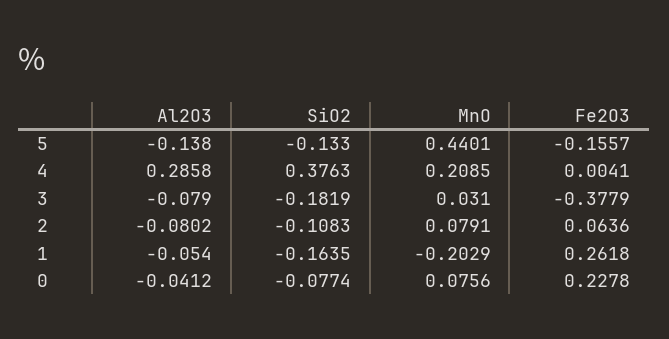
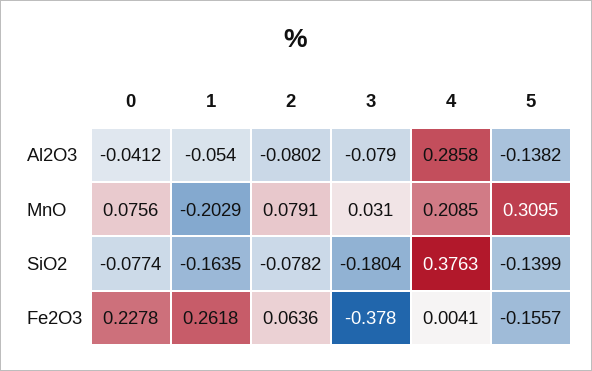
Al2O3, 5: -0.138 -> -0.1382
SiO2, 5: -0.133 -> -0.1399
MnO, 5: 0.4401 -> 0.3095
SiO2, 3: -0.1819 -> -0.1804
Fe2O3, 3: -0.3779 -> -0.378
SiO2, 2: -0.1083 -> -0.0782

